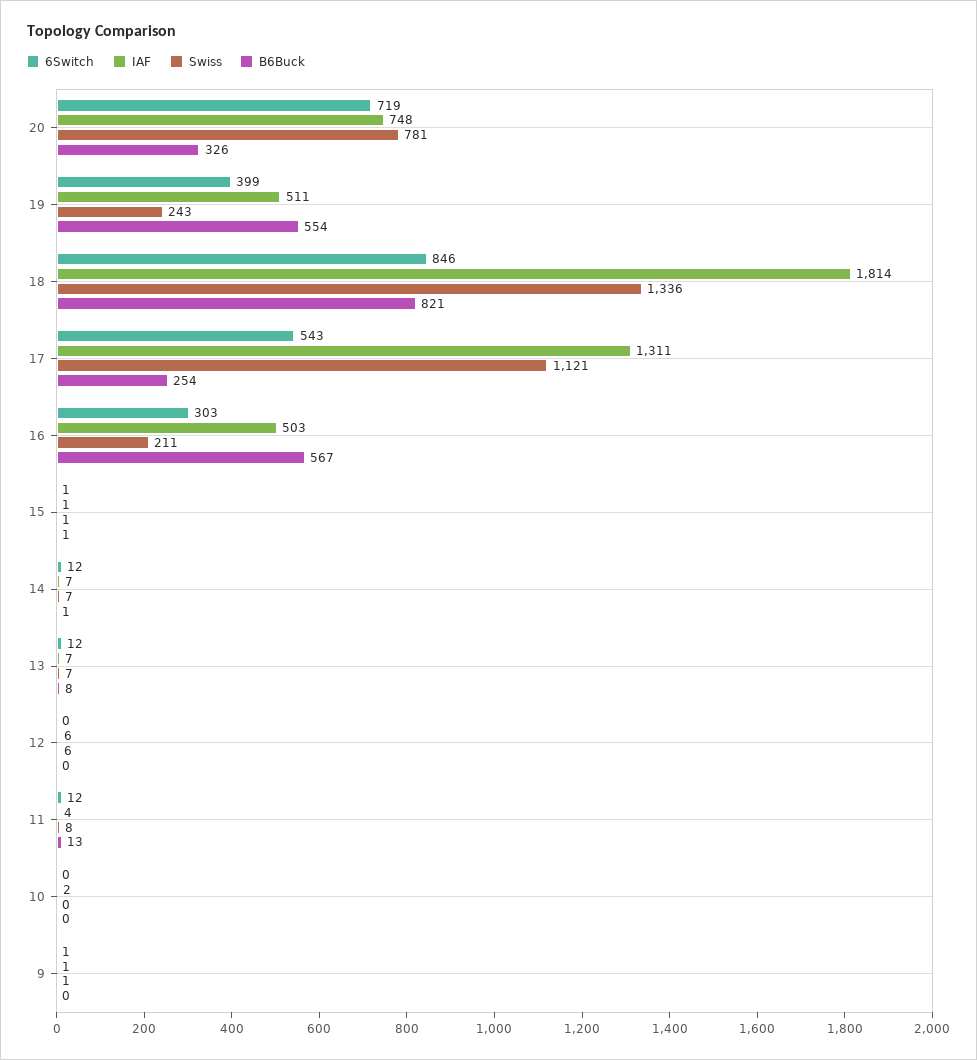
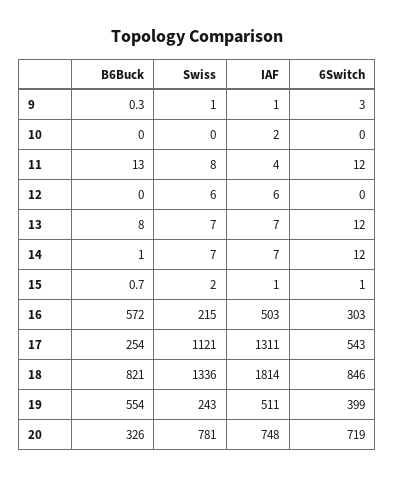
Swiss, 16: 211 -> 215
B6Buck, 16: 567 -> 572
Swiss, 15: 1 -> 2
6Switch, 9: 1 -> 3

